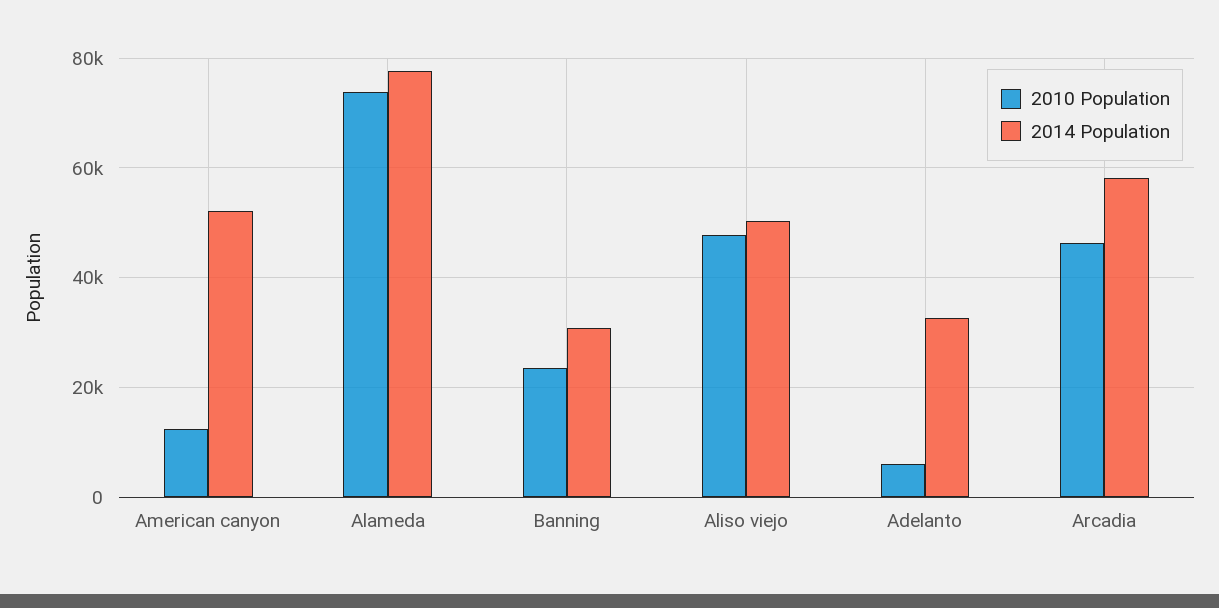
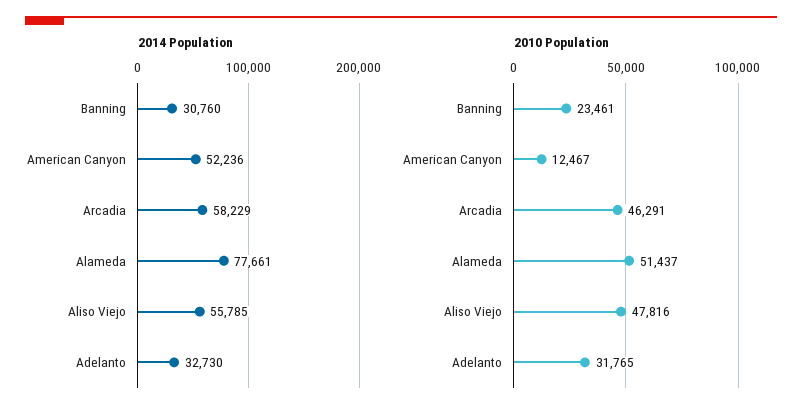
2010 Population, Alameda: 74000 -> 51437
2014 Population, Aliso viejo: 50000 -> 55785
2010 Population, Adelanto: 6000 -> 31765

